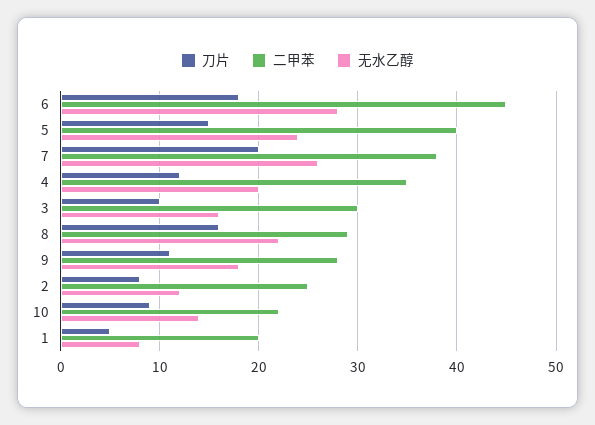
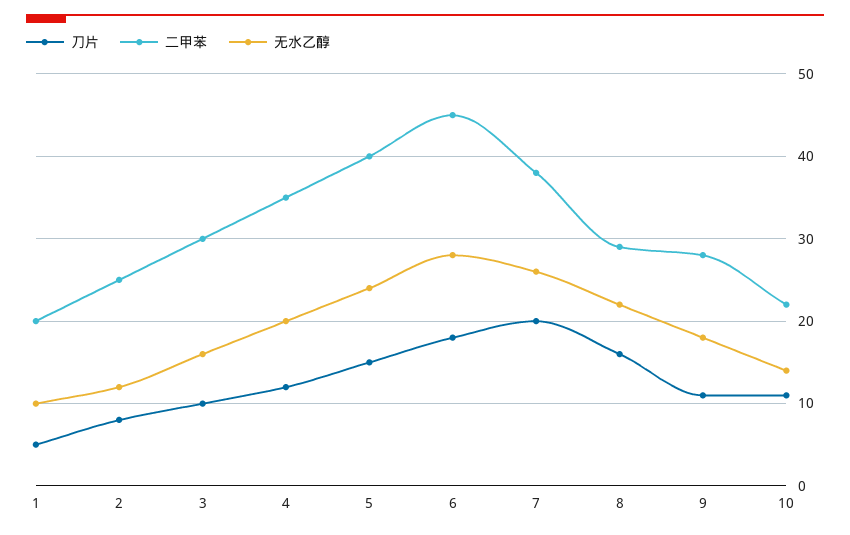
刀片, 10: 9 -> 11
无水乙醇, 1: 8 -> 10

